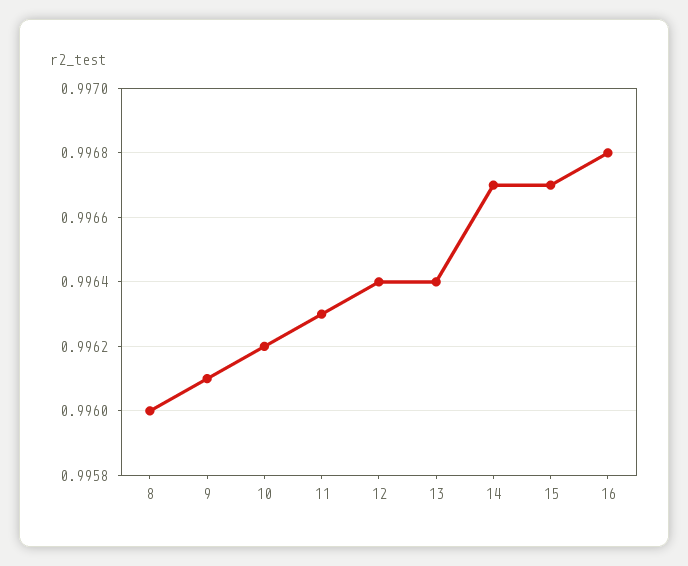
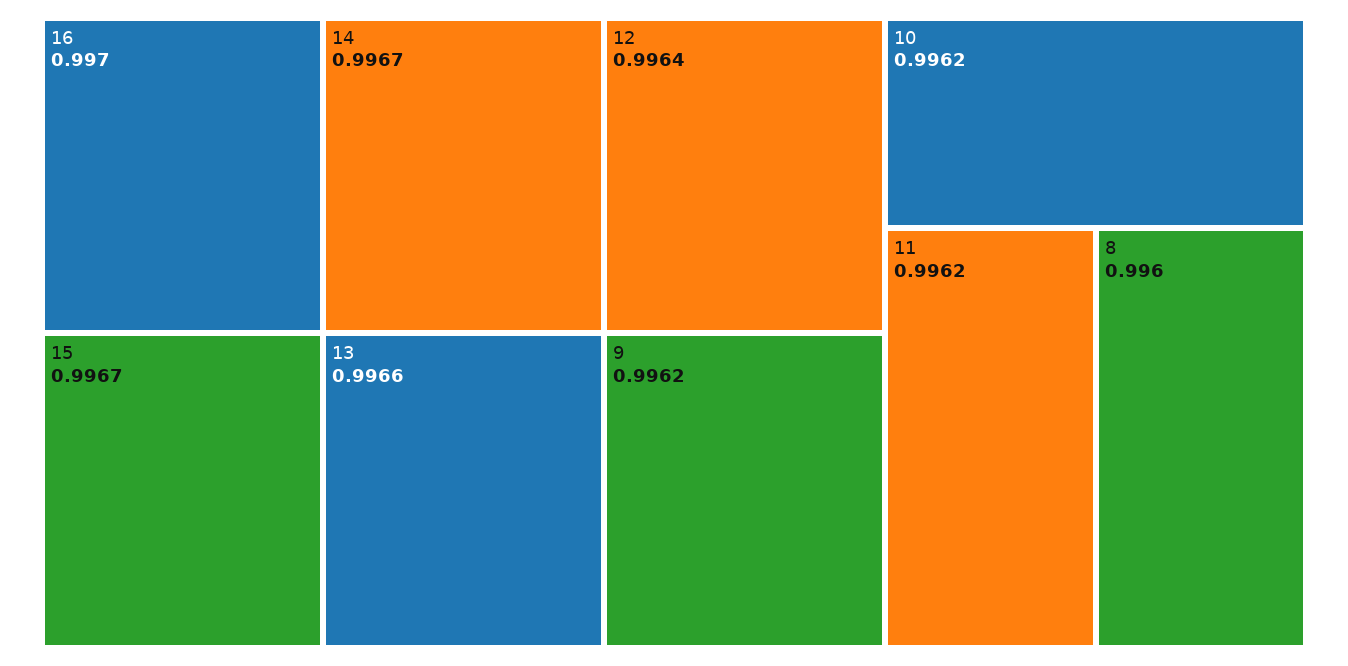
9: 0.9961 -> 0.9962
11: 0.9963 -> 0.9962
13: 0.9964 -> 0.9966
16: 0.9968 -> 0.997

